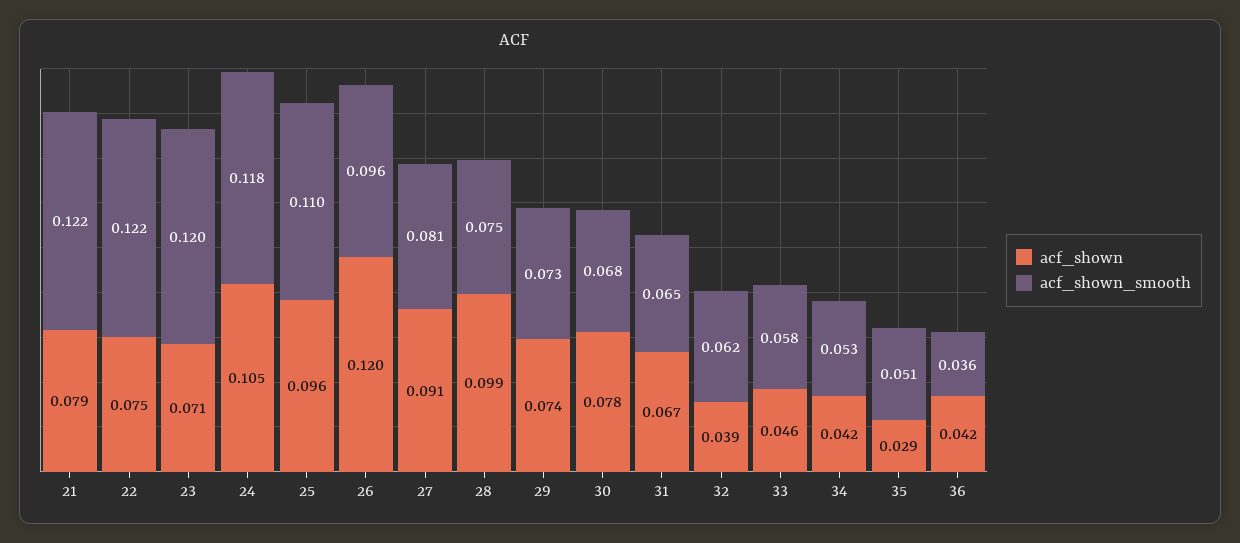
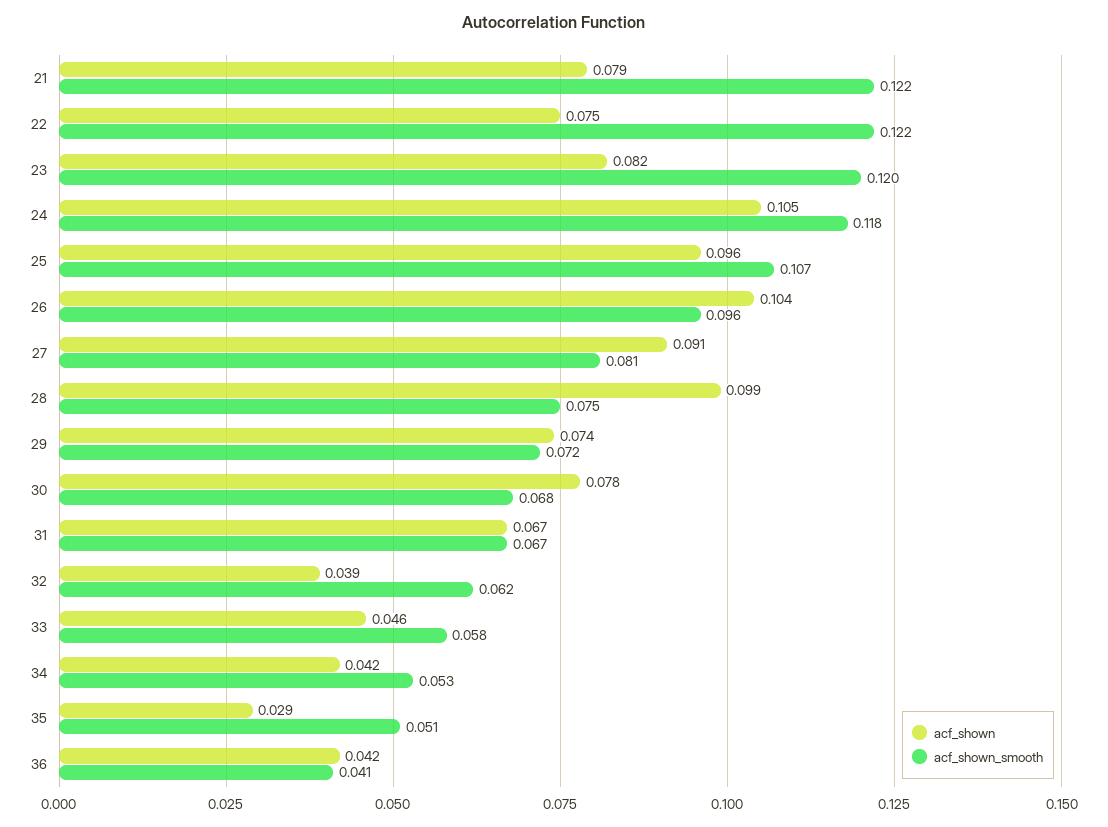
acf_shown, 23: 0.071 -> 0.082
acf_shown_smooth, 25: 0.11 -> 0.107
acf_shown, 26: 0.12 -> 0.104
acf_shown_smooth, 29: 0.073 -> 0.072
acf_shown_smooth, 31: 0.065 -> 0.067
acf_shown_smooth, 36: 0.036 -> 0.041

